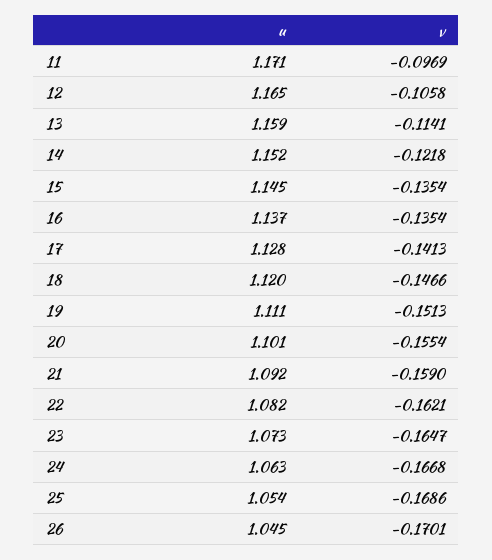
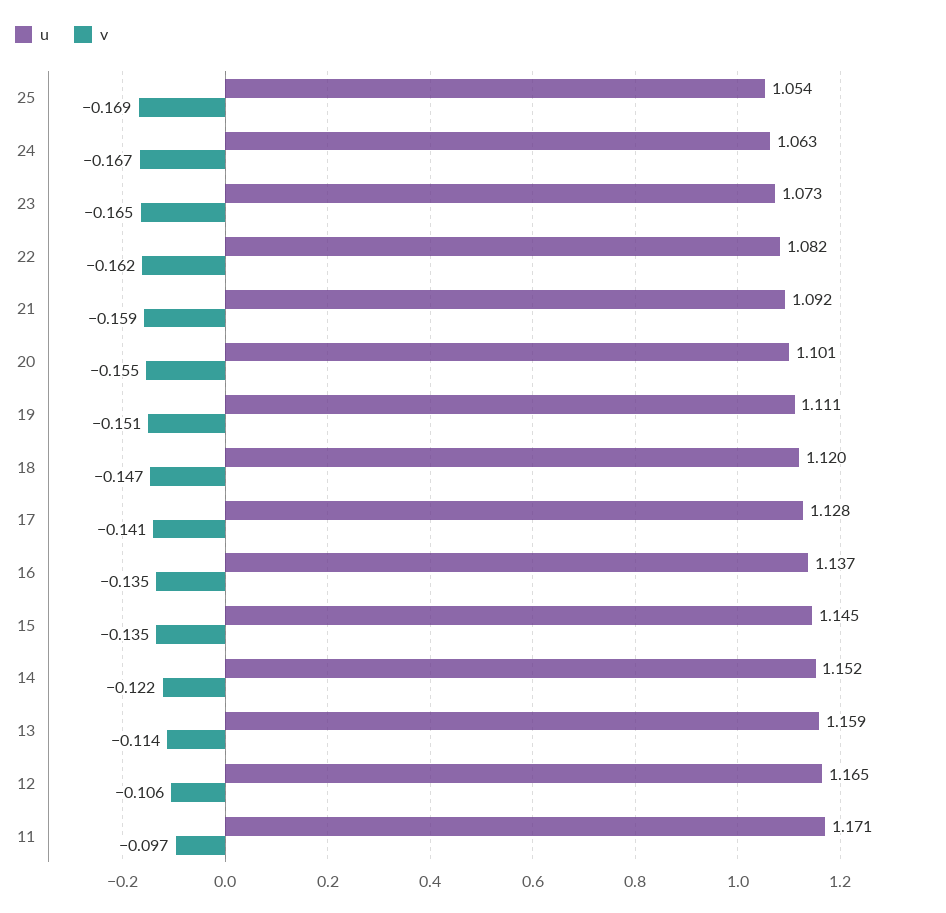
u, 26: 1.045 -> none
v, 26: -0.1701 -> none

